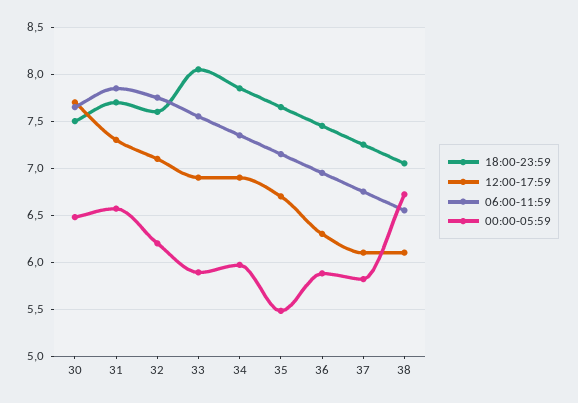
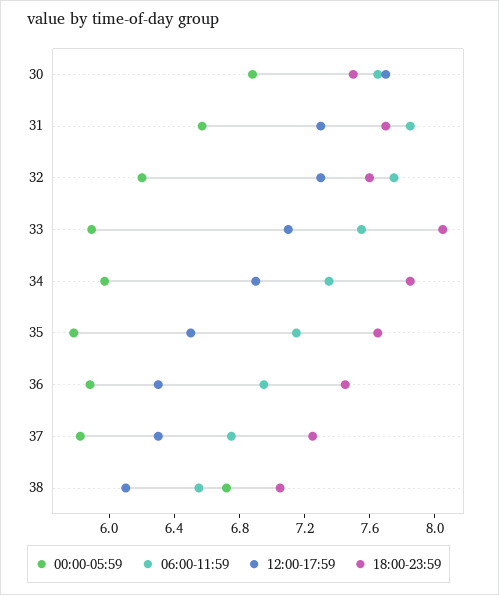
00:00-05:59, 30: 6.5 -> 6.9
12:00-17:59, 32: 7.1 -> 7.3
12:00-17:59, 33: 6.9 -> 7.1
12:00-17:59, 35: 6.7 -> 6.5
00:00-05:59, 35: 5.5 -> 5.8
12:00-17:59, 37: 6.1 -> 6.3

